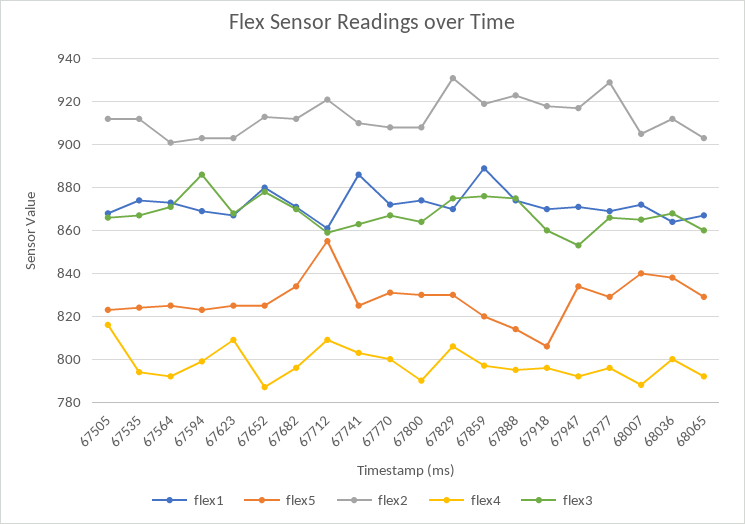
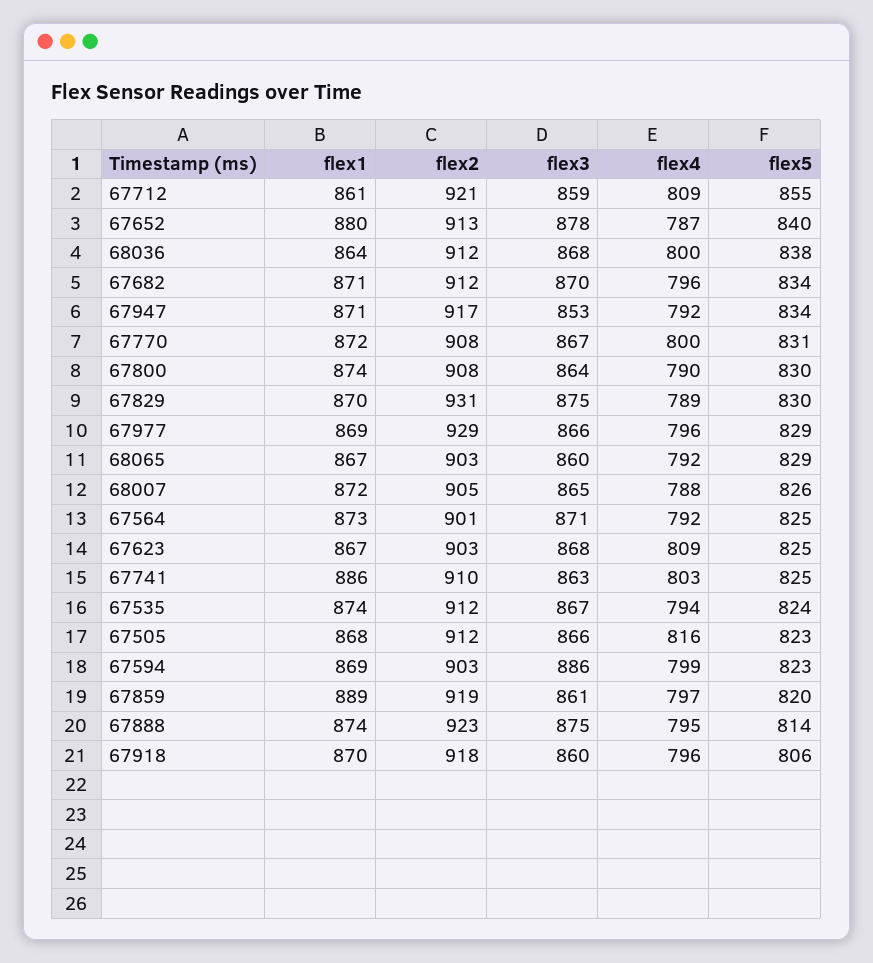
flex5, 67652: 825 -> 840
flex4, 67829: 805 -> 789
flex3, 67859: 875 -> 861
flex5, 68007: 840 -> 826

